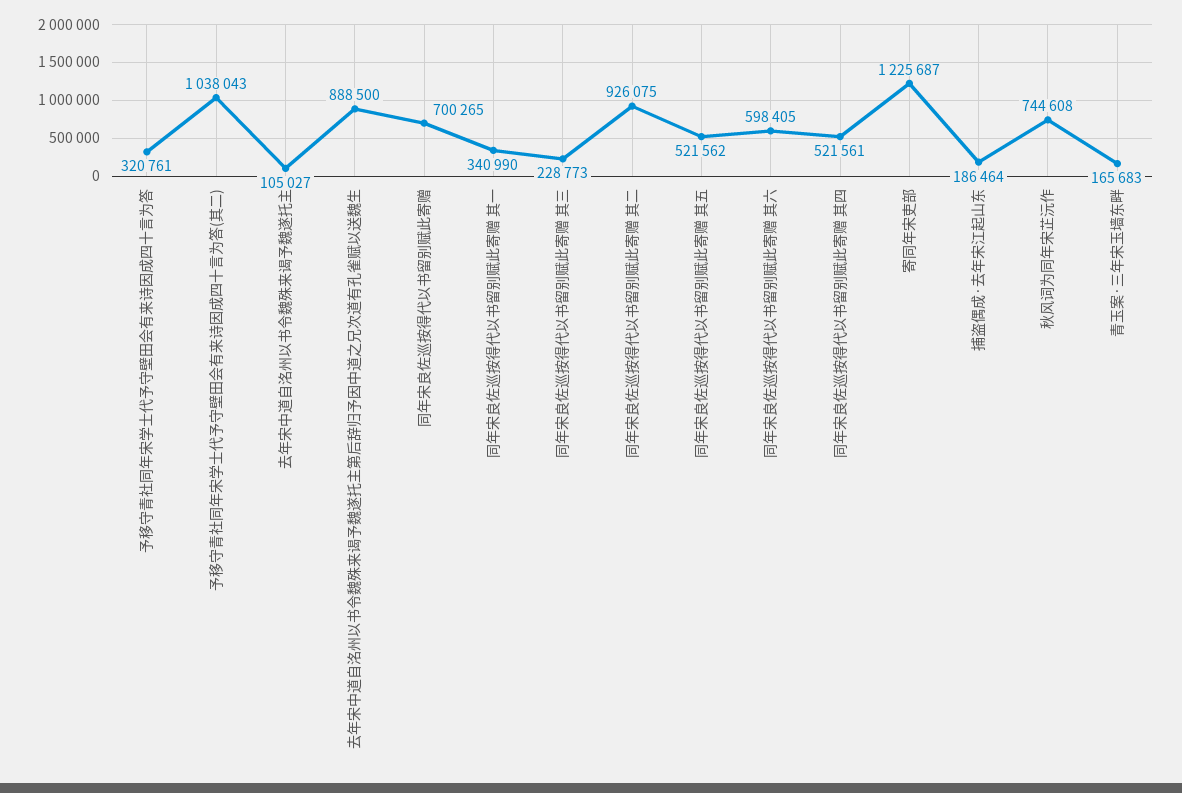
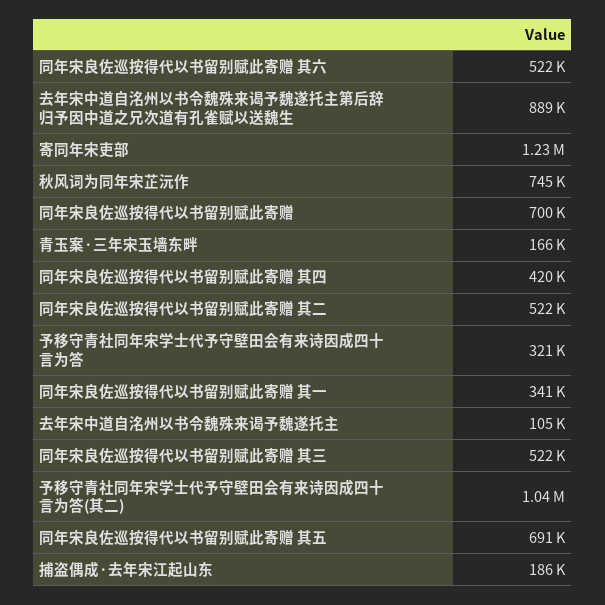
同年宋良佐巡按得代以书留别赋此寄赠 其三: 228773 -> 522000
同年宋良佐巡按得代以书留别赋此寄赠 其二: 926075 -> 522000
同年宋良佐巡按得代以书留别赋此寄赠 其五: 521562 -> 691000
同年宋良佐巡按得代以书留别赋此寄赠 其六: 598405 -> 522000
同年宋良佐巡按得代以书留别赋此寄赠 其四: 521561 -> 420000

